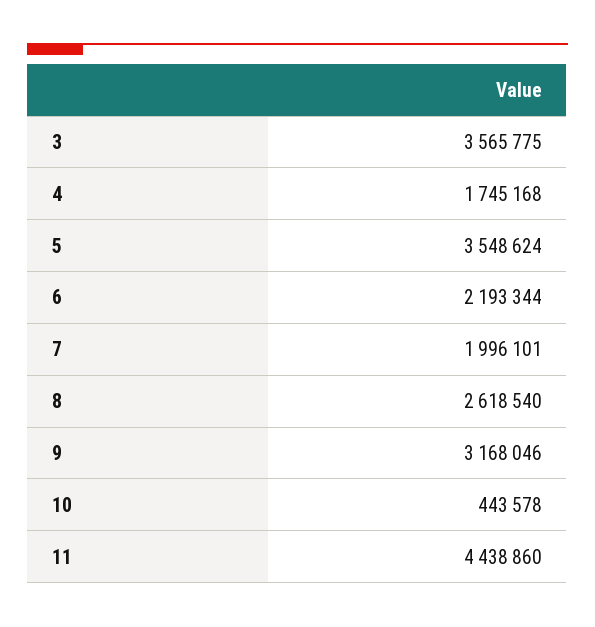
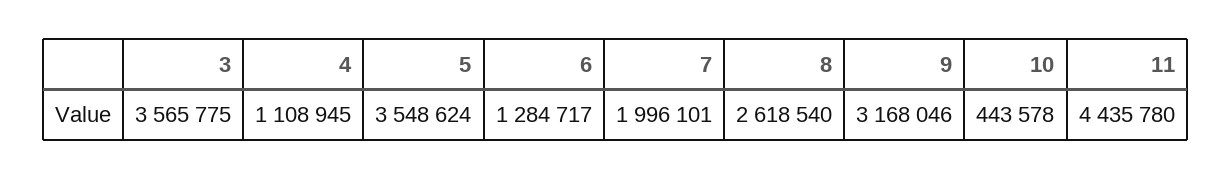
4: 1745168 -> 1108945
6: 2193344 -> 1284717
11: 4438860 -> 4435780

